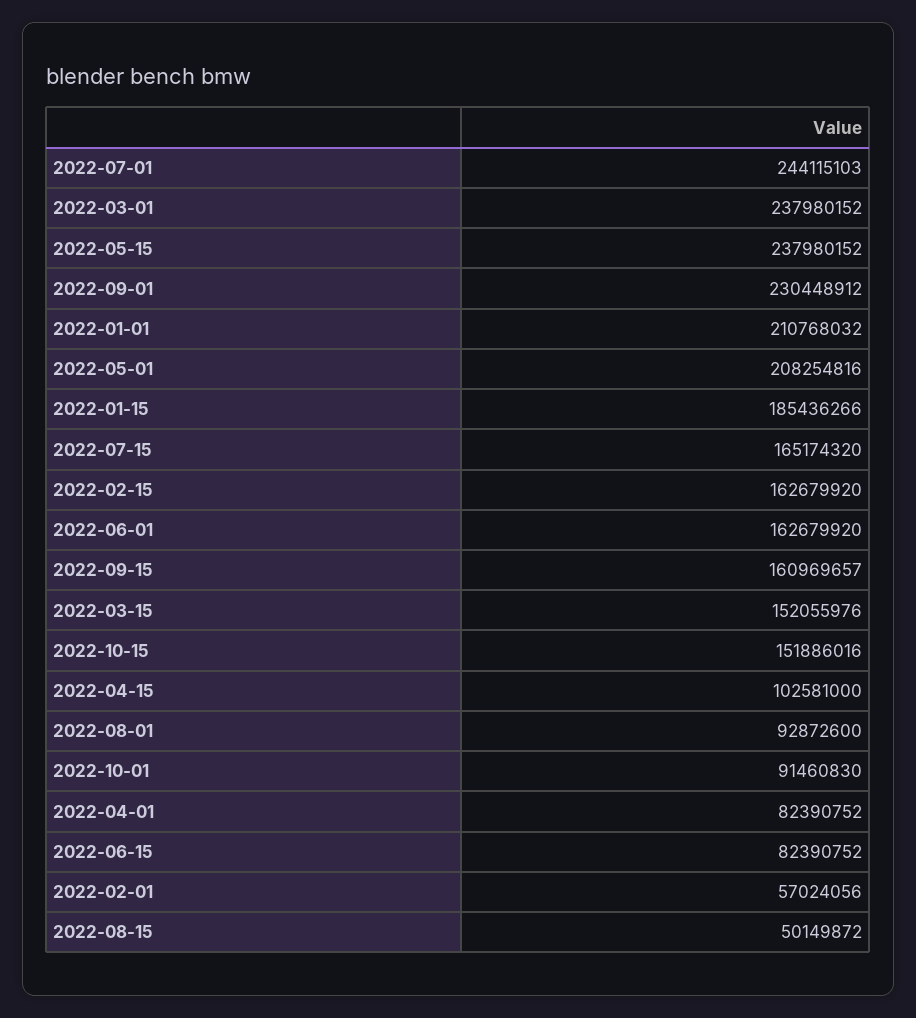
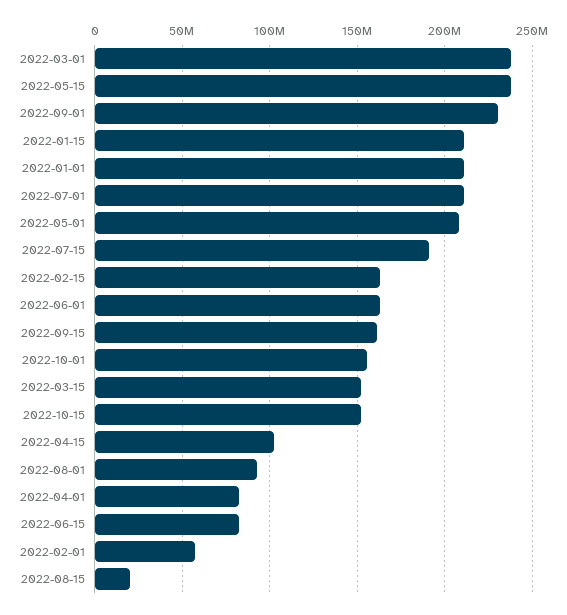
2022-07-01: 244115103 -> 210000000
2022-01-15: 185436266 -> 210000000
2022-07-15: 165174320 -> 190000000
2022-10-01: 91460830 -> 155000000
2022-08-15: 50149872 -> 20000000

